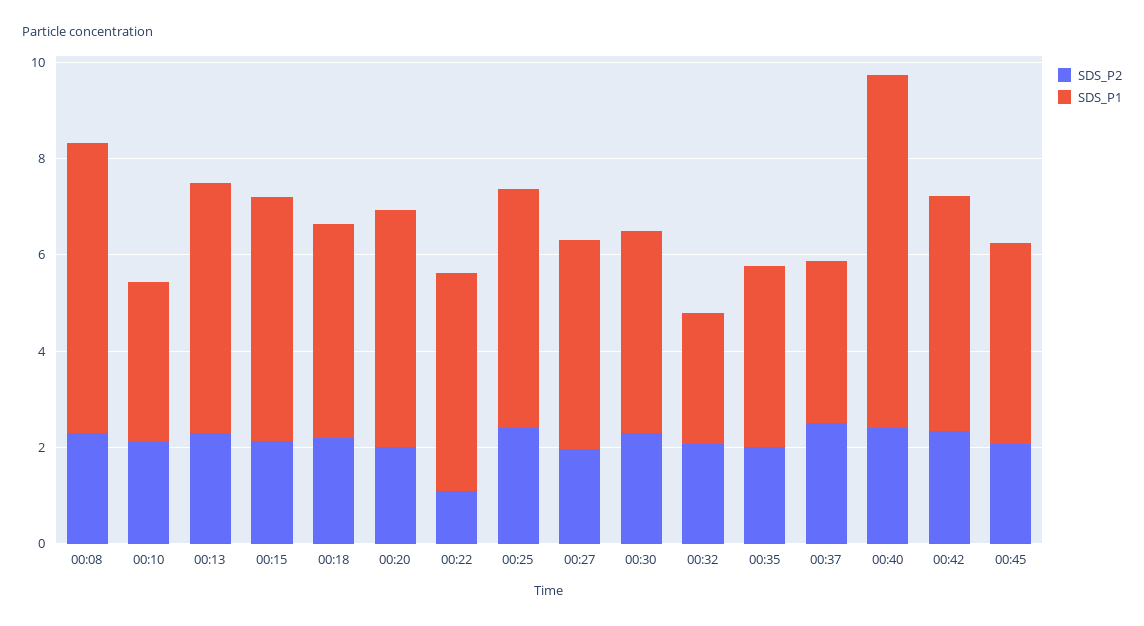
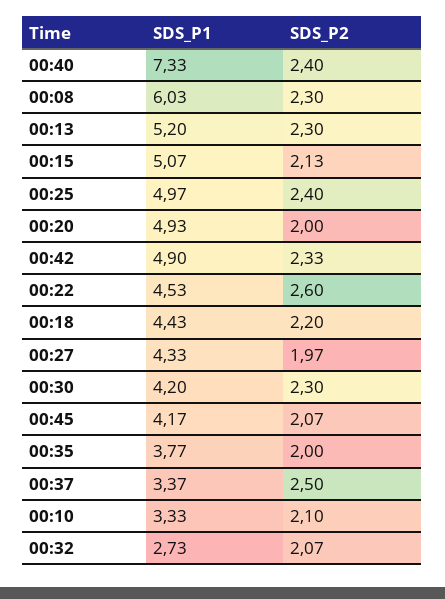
SDS_P2, 00:22: 1 -> 2.6

